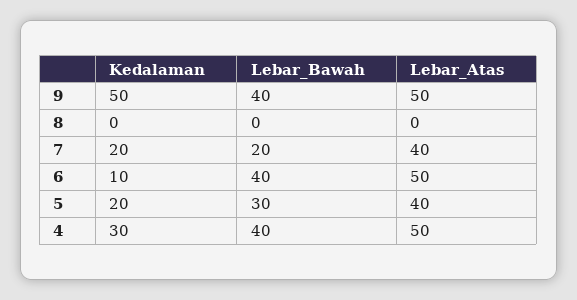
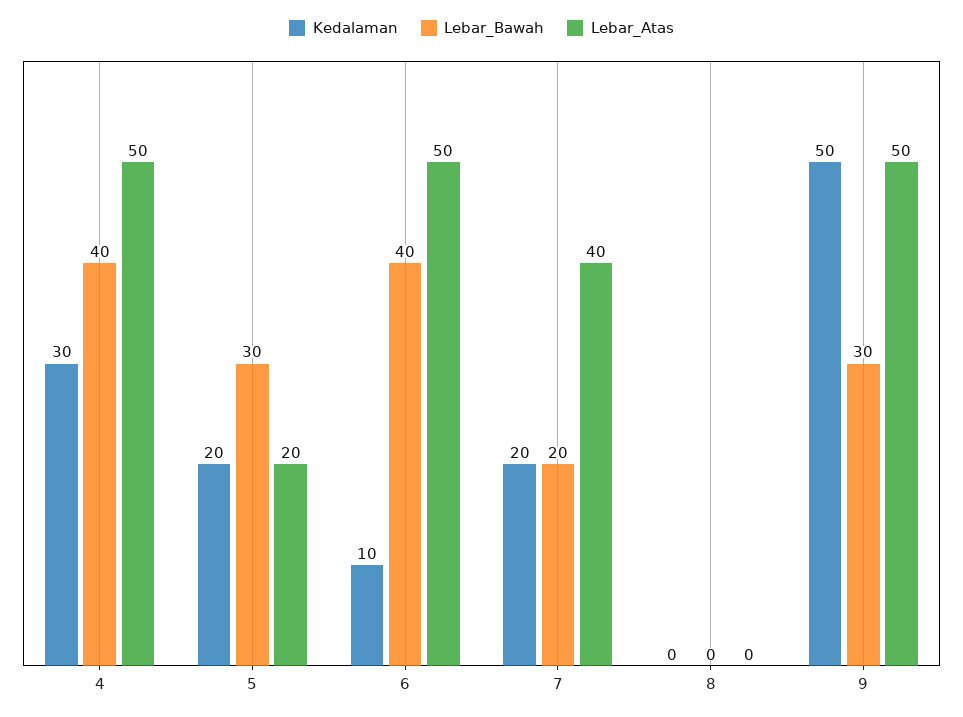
Lebar_Bawah, 9: 40 -> 30
Lebar_Atas, 5: 40 -> 20

